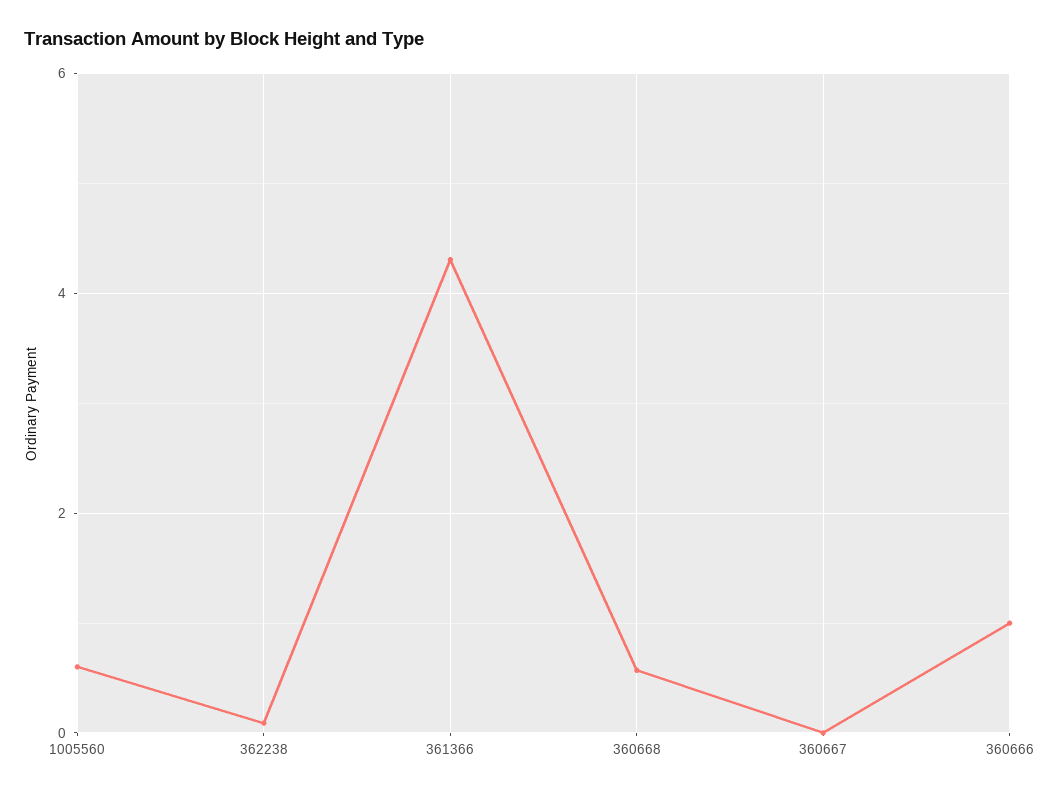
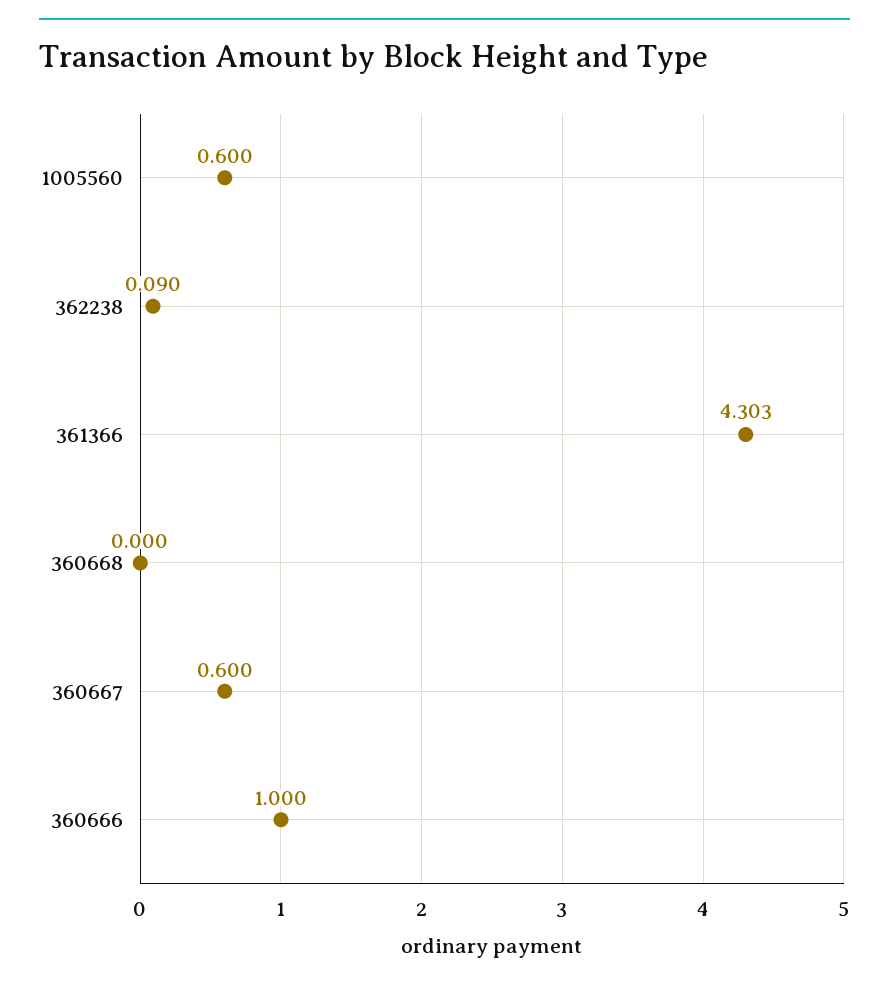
360668: 0.6 -> 0
360667: 0 -> 0.6

